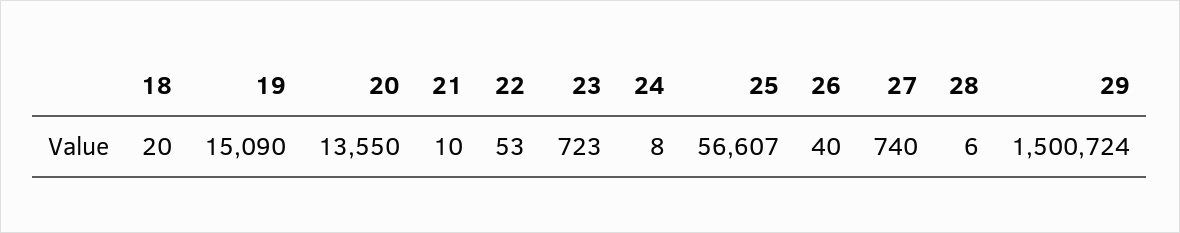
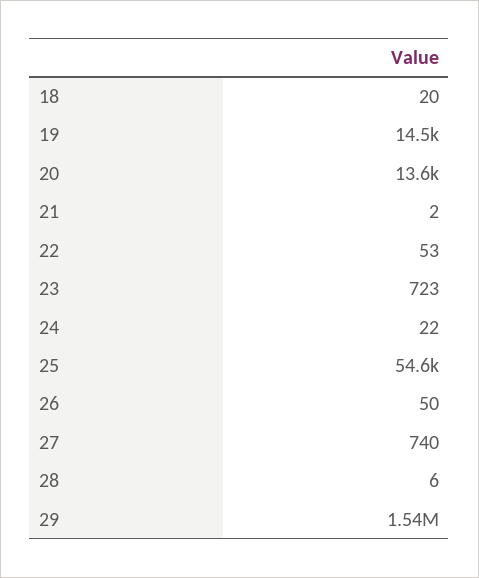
19: 15090 -> 14500
21: 10 -> 2
24: 8 -> 22
25: 56607 -> 54600
26: 40 -> 50
29: 1500724 -> 1540000

